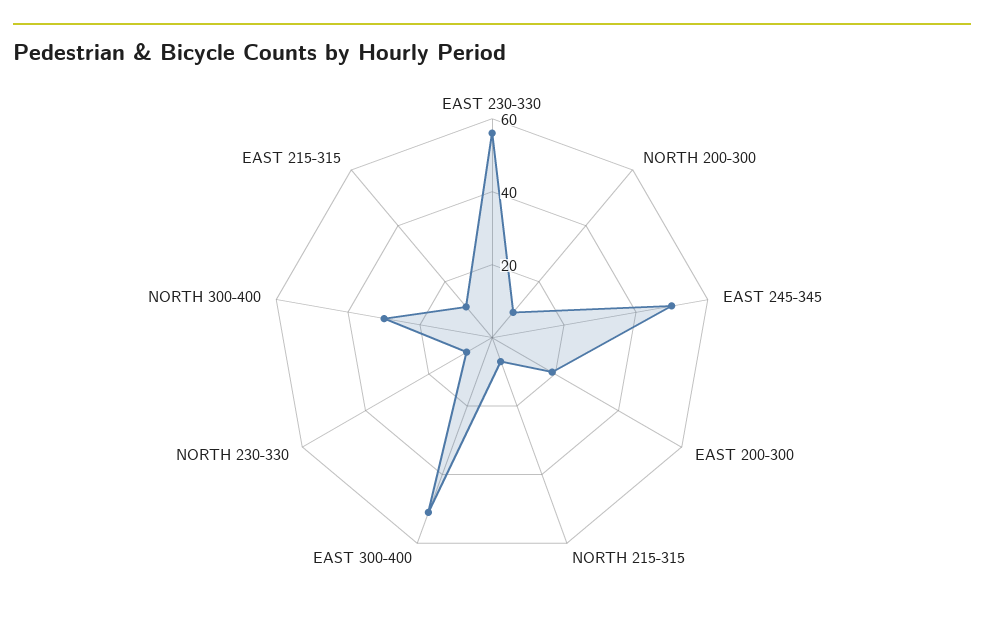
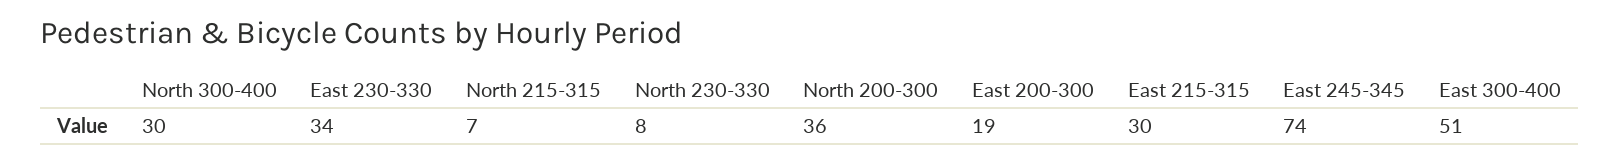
EAST 230-330: 55 -> 34
NORTH 200-300: 10 -> 36
EAST 245-345: 50 -> 74
EAST 215-315: 10 -> 30

